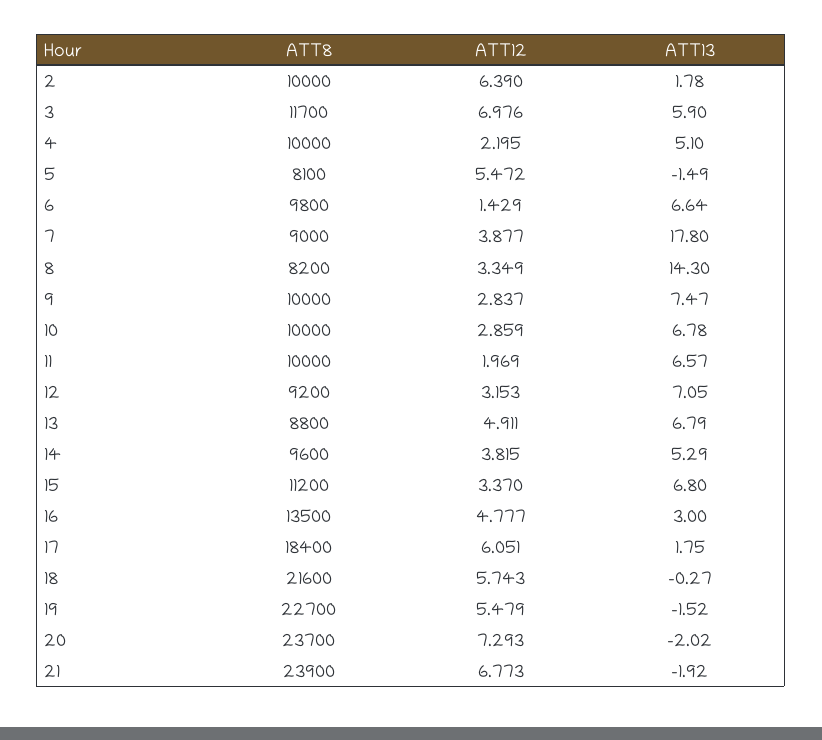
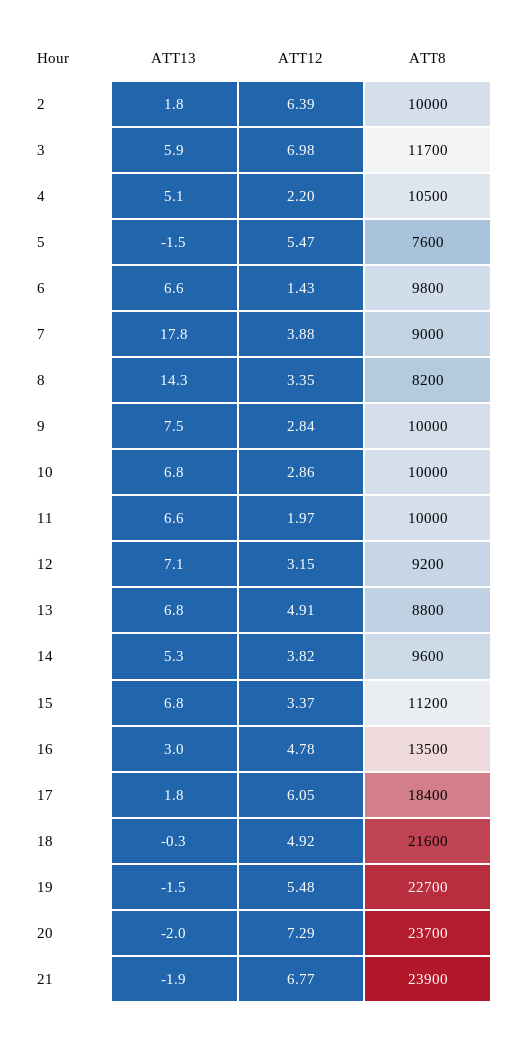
ATT8, 4: 10000 -> 10500
ATT8, 5: 8100 -> 7600
ATT12, 18: 5.743 -> 4.92

